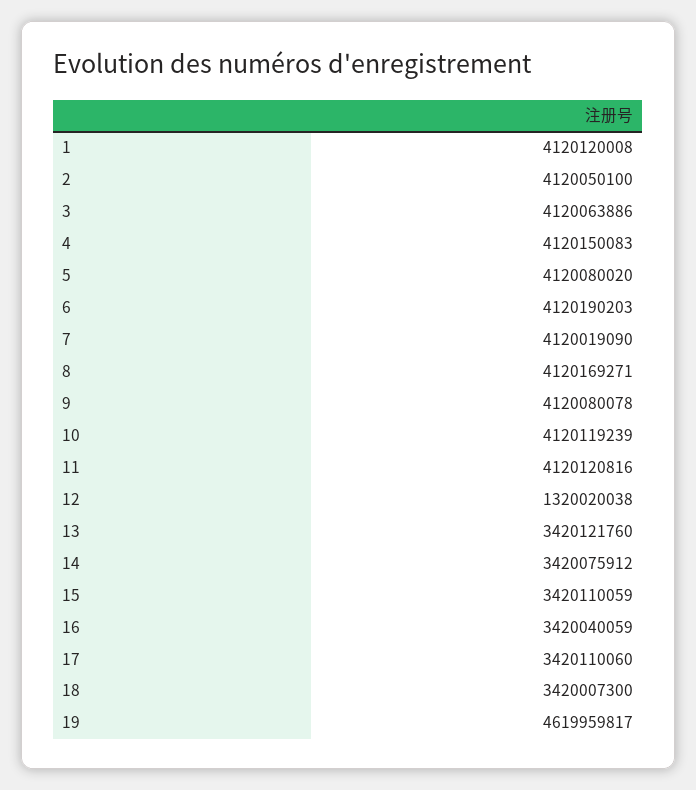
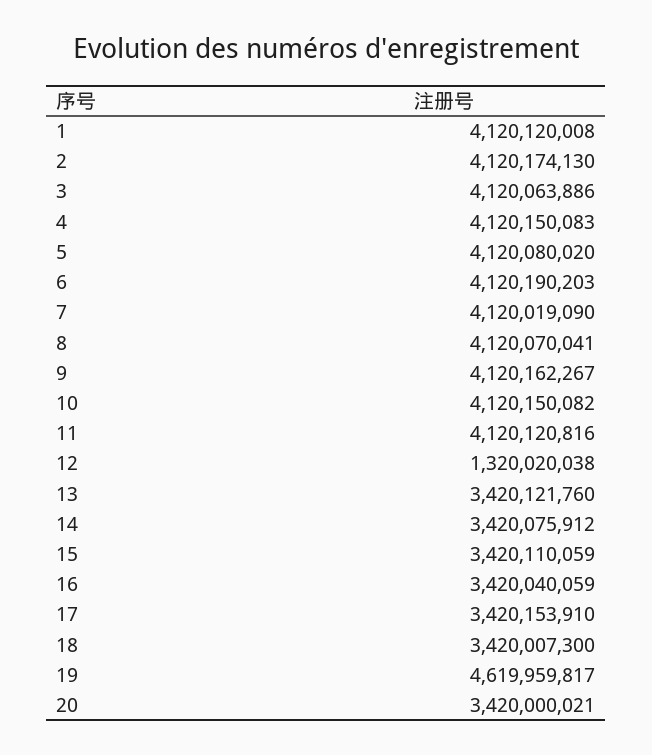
2: 4120050100 -> 4120174130
8: 4120169271 -> 4120070041
9: 4120080078 -> 4120162267
10: 4120119239 -> 4120150082
17: 3420110060 -> 3420153910
20: none -> 3420000021

